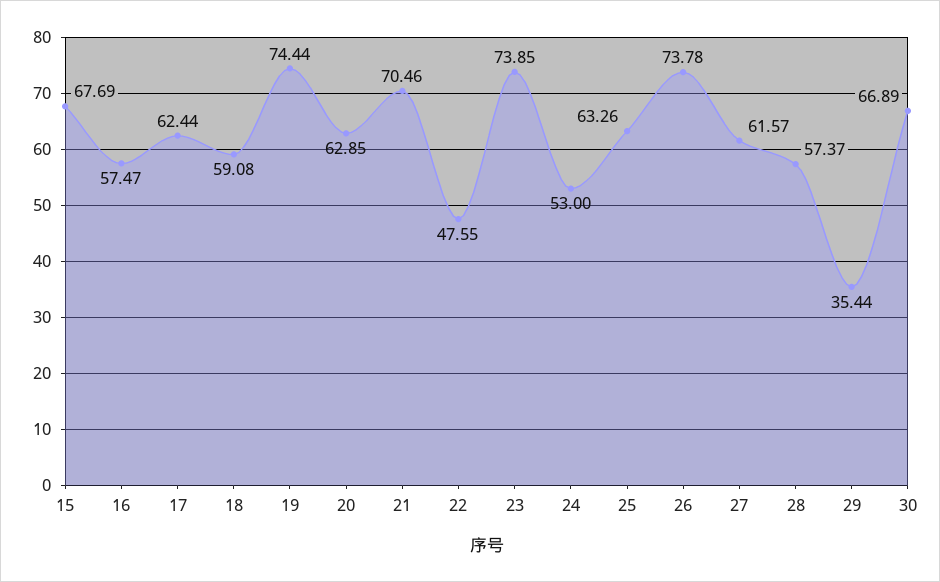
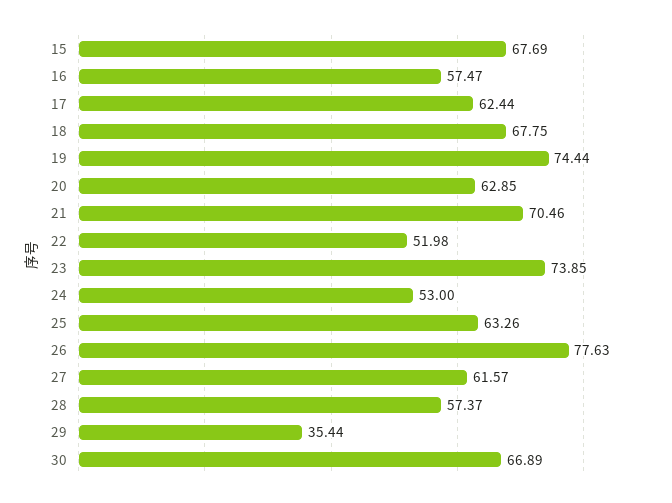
18: 59.08 -> 67.75
22: 47.55 -> 51.98
26: 73.78 -> 77.63

